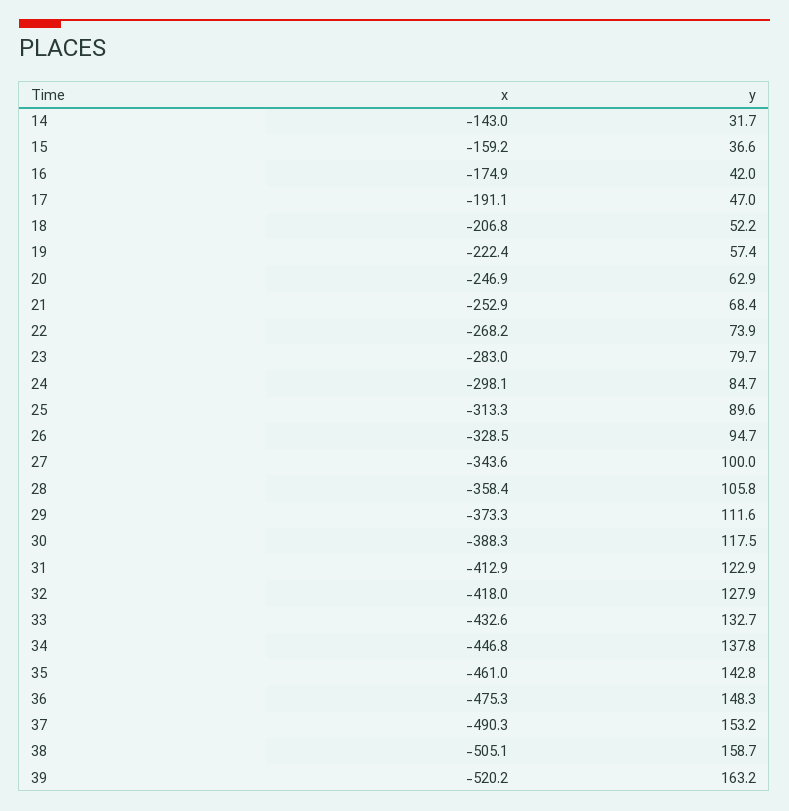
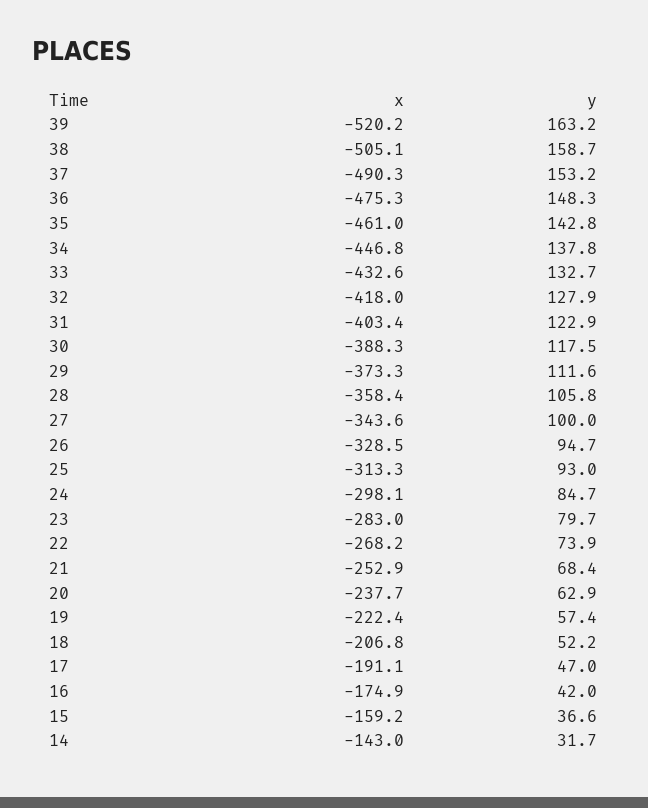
x, 20: -246.9 -> -237.7
y, 25: 89.6 -> 93
x, 31: -412.9 -> -403.4

